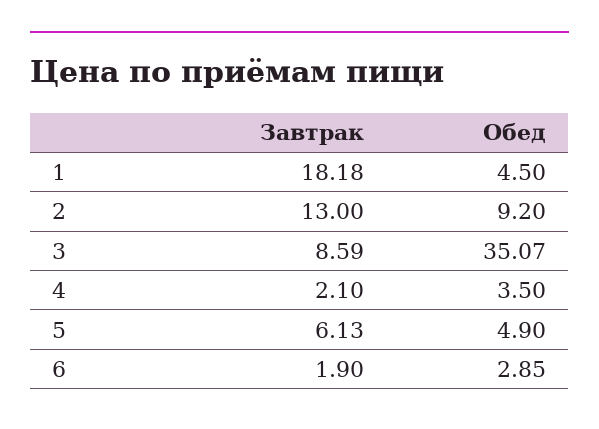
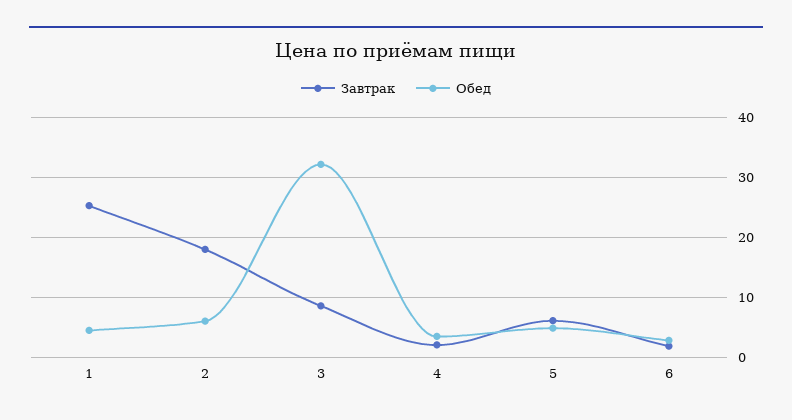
Завтрак, 1: 18.18 -> 25
Завтрак, 2: 13 -> 18
Обед, 2: 9.2 -> 6
Обед, 3: 35.07 -> 32

